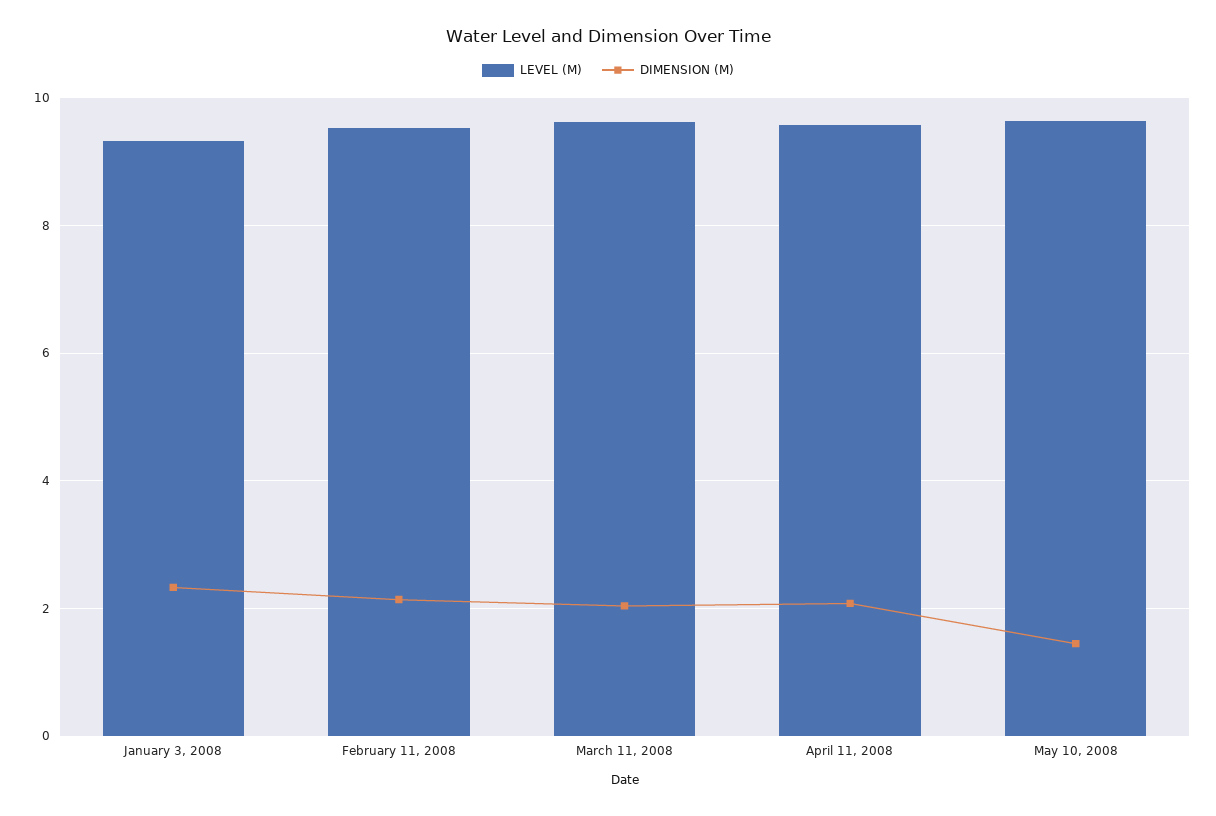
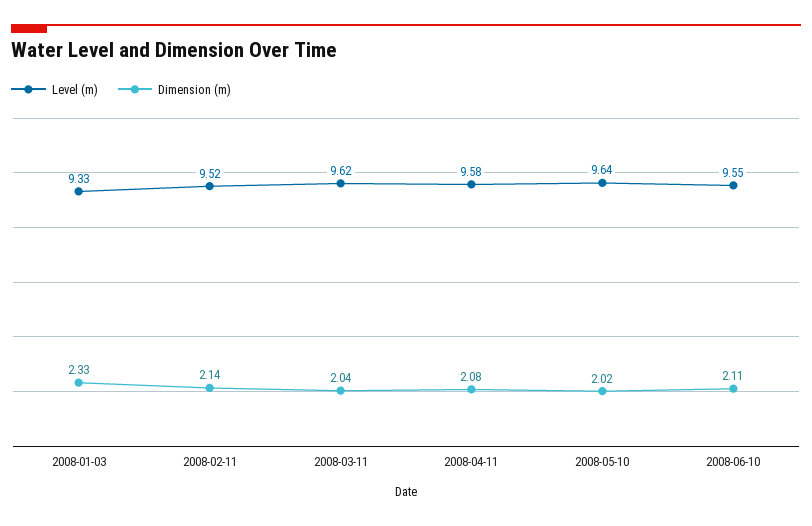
DIMENSION (M), May 10, 2008: 1.4 -> 2.02
LEVEL (M), 2008-06-10: none -> 9.55
DIMENSION (M), 2008-06-10: none -> 2.11

